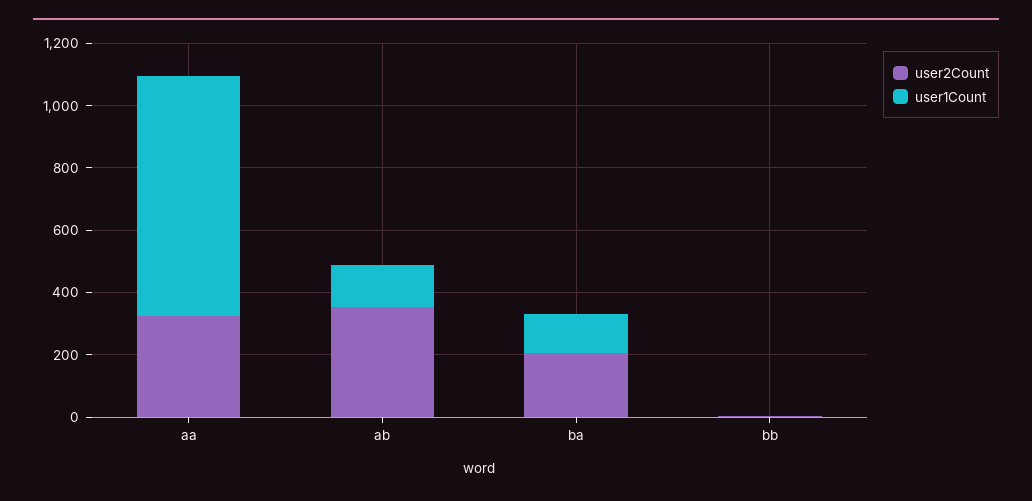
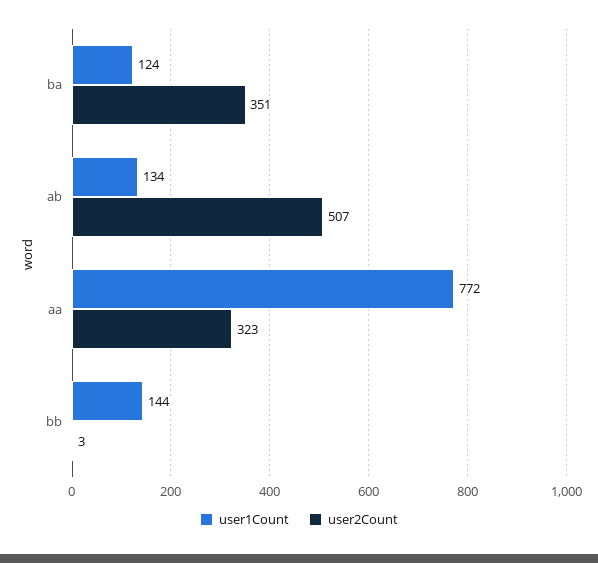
user2Count, ab: 350 -> 507
user2Count, ba: 200 -> 351
user1Count, bb: 0 -> 144

